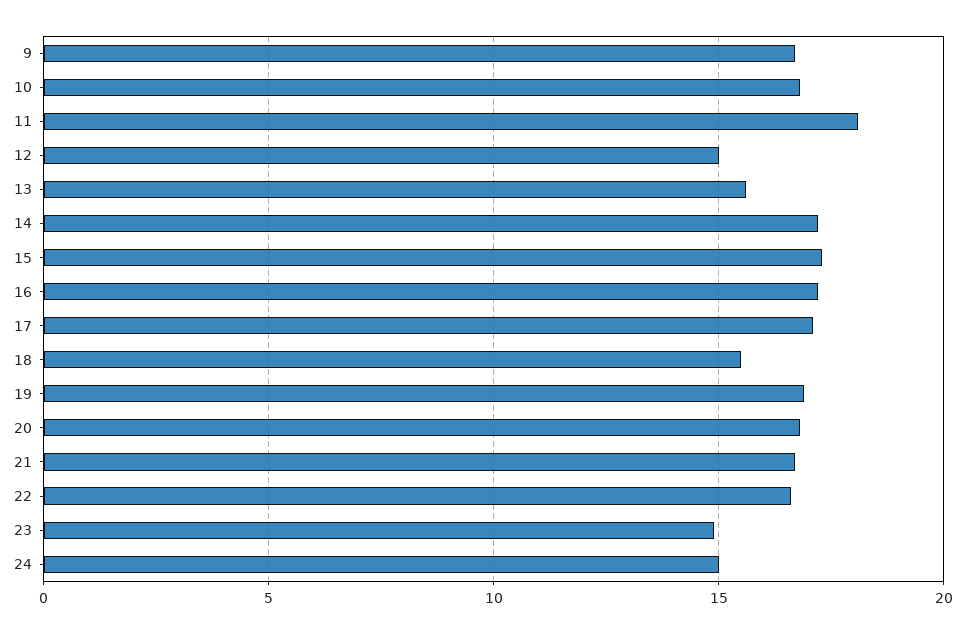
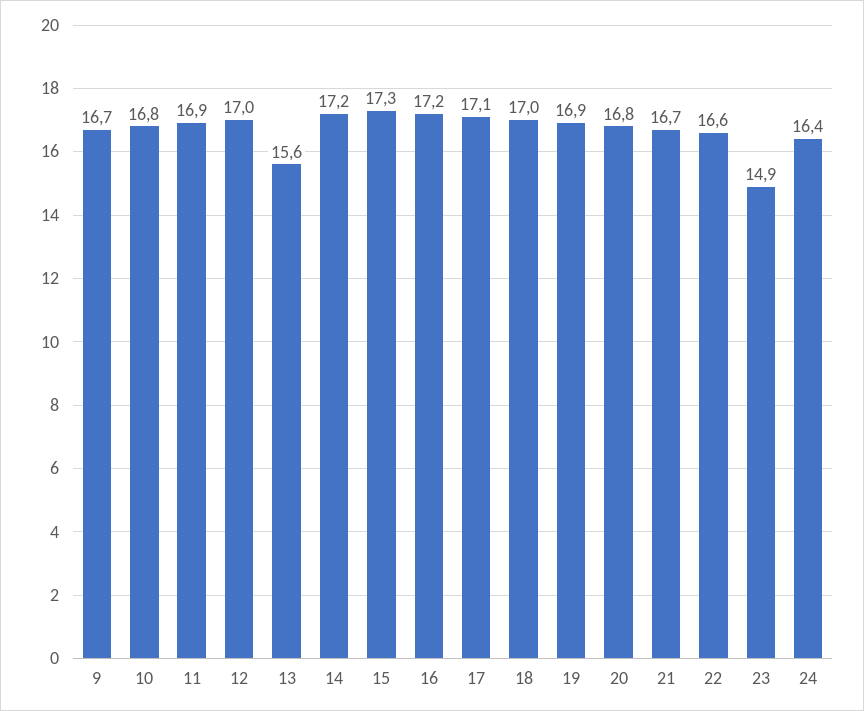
11: 18 -> 16.9
12: 15 -> 17
18: 15.5 -> 17
24: 15 -> 16.4

